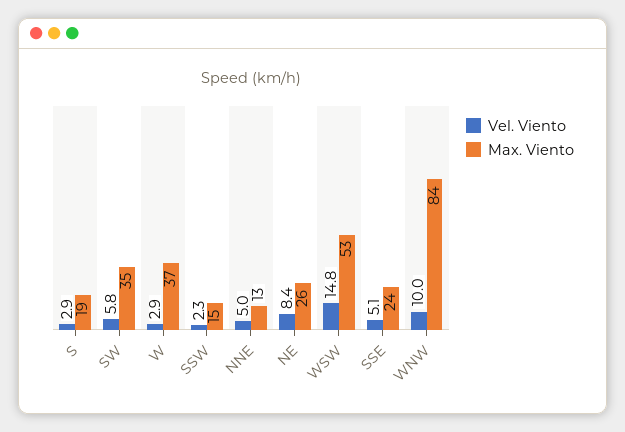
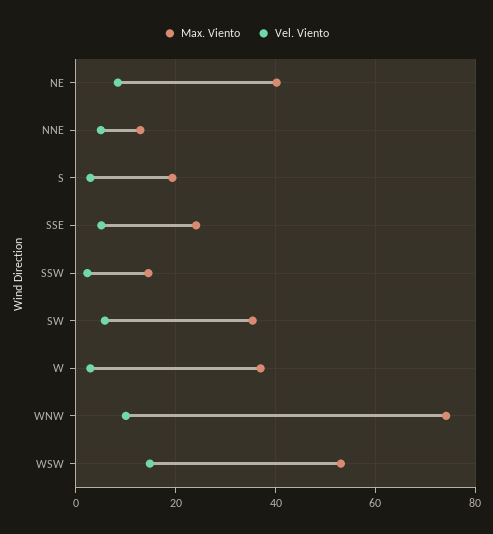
Max. Viento, NE: 26 -> 40
Max. Viento, WNW: 84 -> 74

